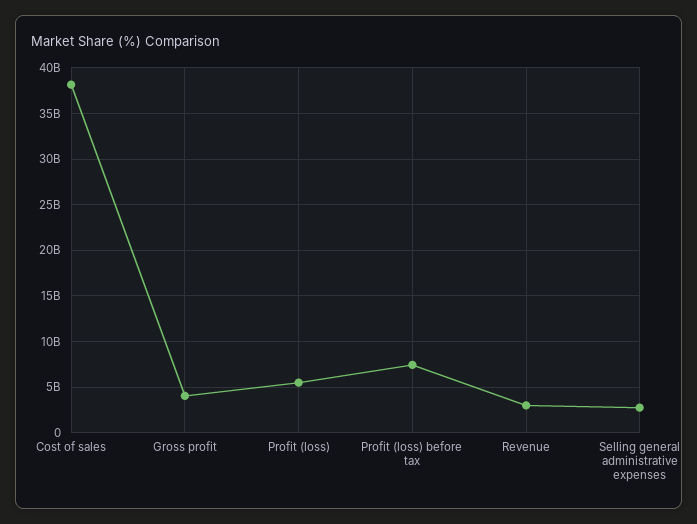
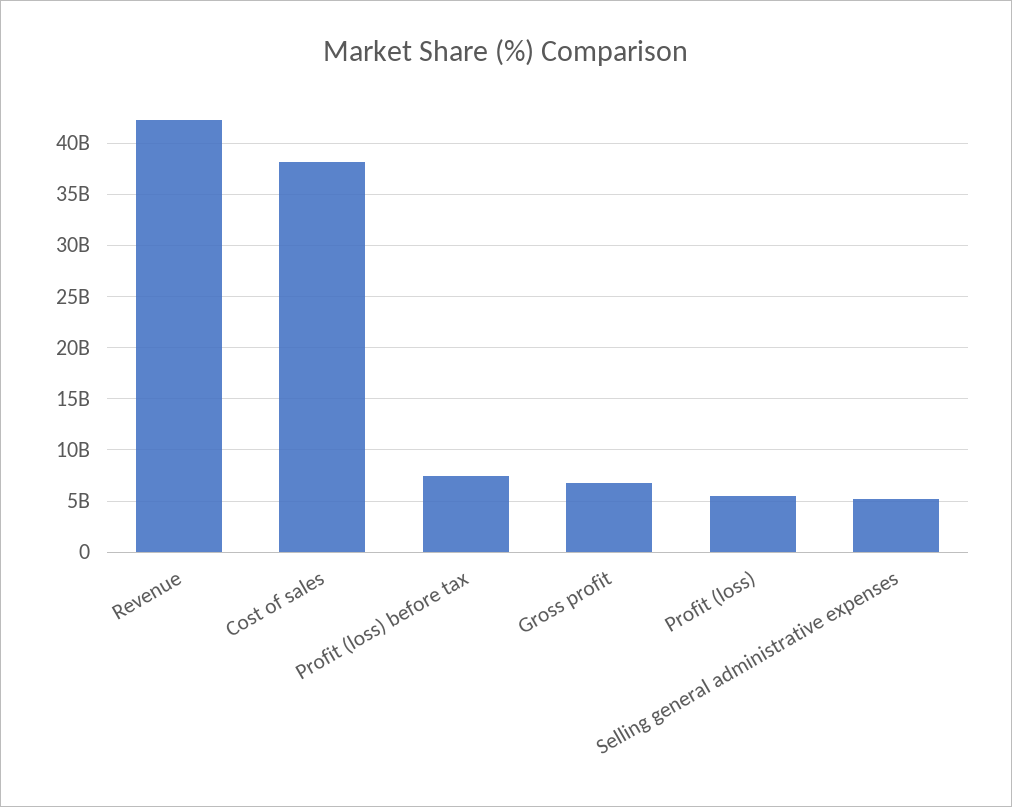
Gross profit: 4000000000 -> 7000000000
Revenue: 3000000000 -> 42000000000
Selling general administrative expenses: 3000000000 -> 5000000000

